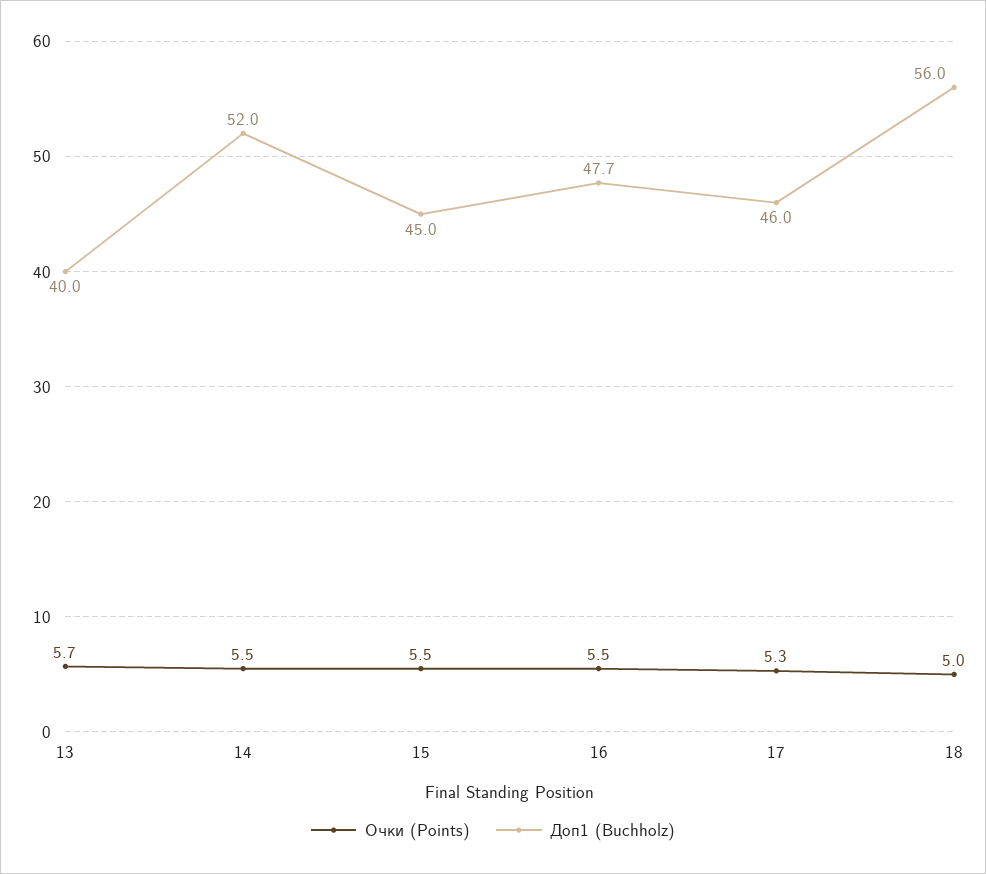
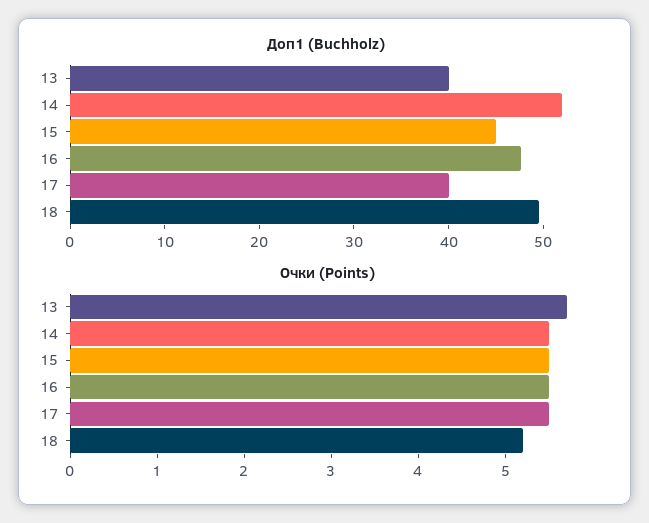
Очки (Points), 17: 5.3 -> 5.5
Доп1 (Buchholz), 17: 46 -> 40
Очки (Points), 18: 5 -> 5.2
Доп1 (Buchholz), 18: 56 -> 50

